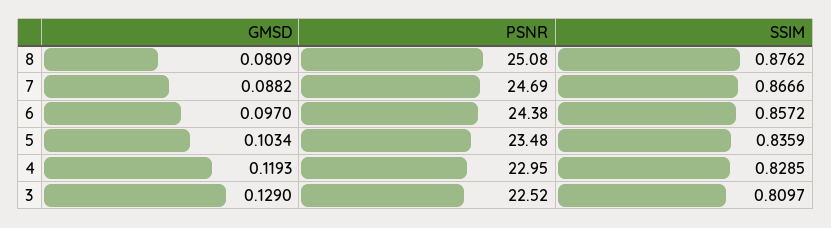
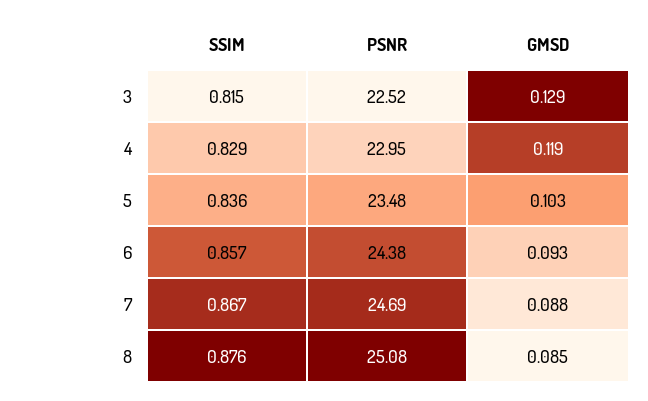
GMSD, 8: 0.0809 -> 0.085
GMSD, 6: 0.097 -> 0.093
SSIM, 3: 0.8097 -> 0.815

